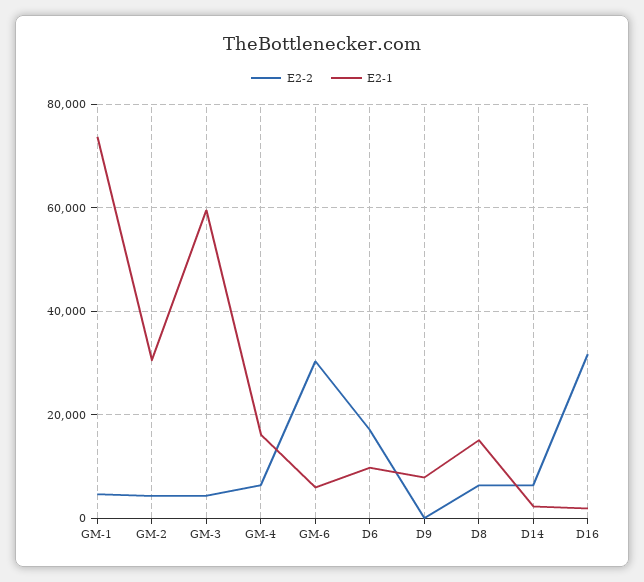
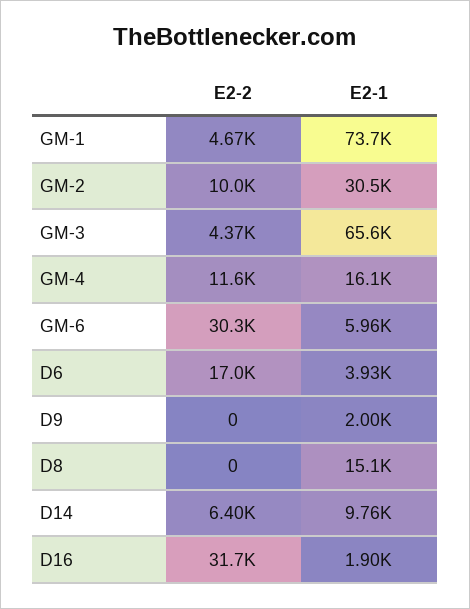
E2-2, GM-2: 4000 -> 10000
E2-1, GM-3: 60000 -> 65600
E2-2, GM-4: 6000 -> 11600
E2-1, D6: 10000 -> 3930
E2-1, D9: 8000 -> 2000
E2-2, D8: 6000 -> 0
E2-1, D14: 2000 -> 9760

